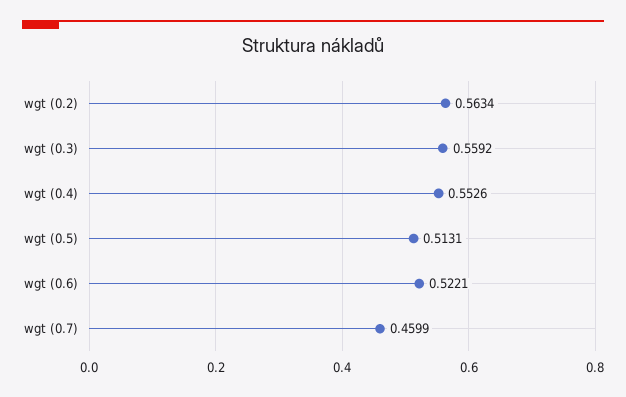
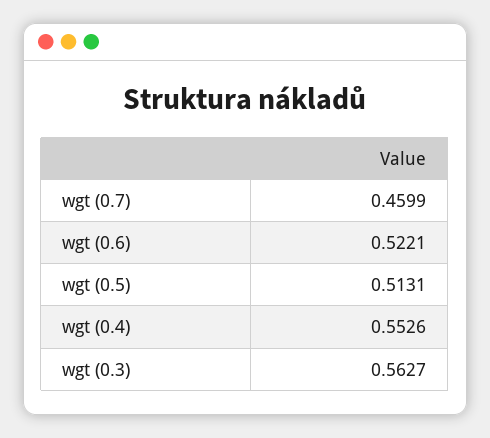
wgt (0.2): 0.5634 -> none
wgt (0.3): 0.5592 -> 0.5627

